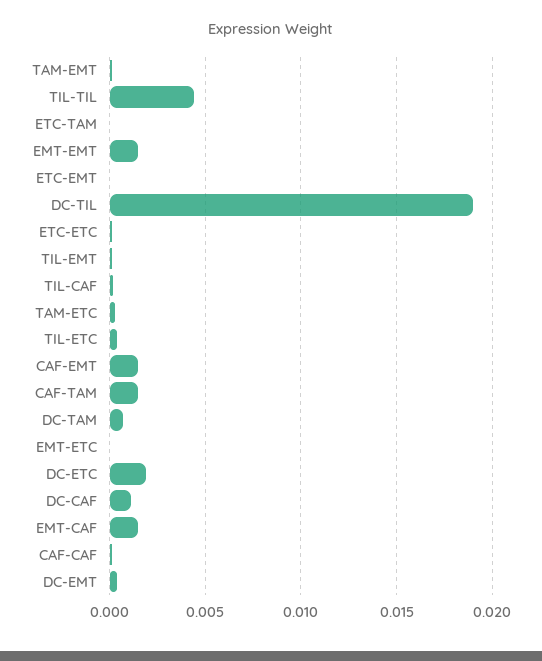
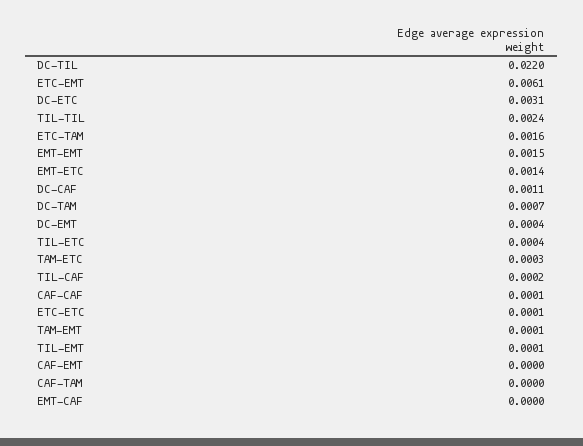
TIL-TIL: 0.0045 -> 0.0024
ETC-TAM: 0 -> 0.0016
ETC-EMT: 0 -> 0.0061
DC-TIL: 0.019 -> 0.022
CAF-EMT: 0.0015 -> 0
CAF-TAM: 0.0015 -> 0
EMT-ETC: 0 -> 0.0014
DC-ETC: 0.002 -> 0.0031
EMT-CAF: 0.0015 -> 0

